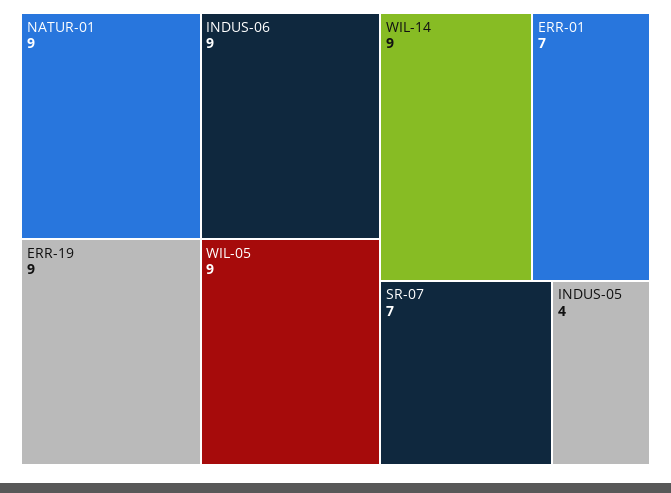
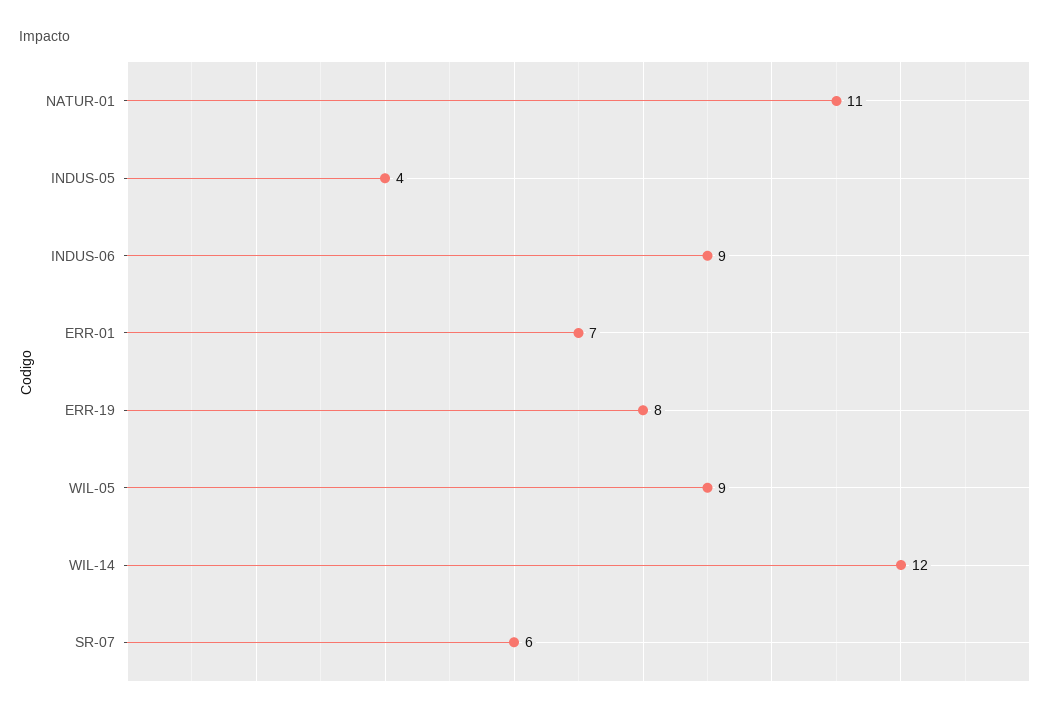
NATUR-01: 9 -> 11
ERR-19: 9 -> 8
WIL-14: 9 -> 12
SR-07: 7 -> 6

